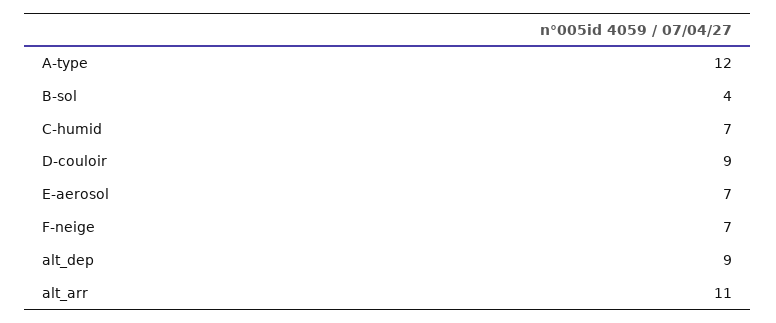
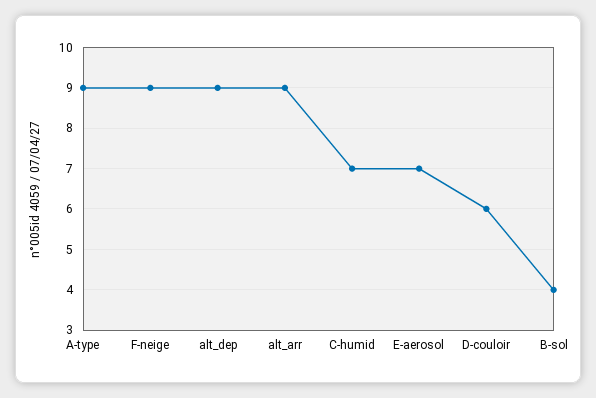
A-type: 12 -> 9
D-couloir: 9 -> 6
F-neige: 7 -> 9
alt_arr: 11 -> 9

